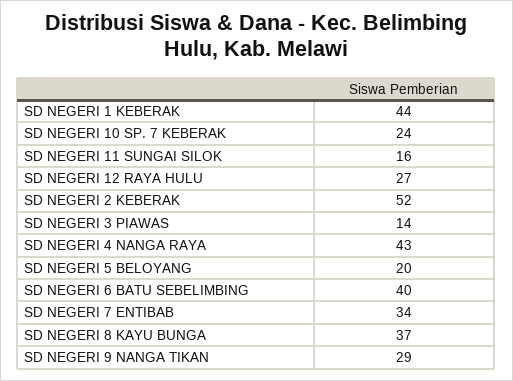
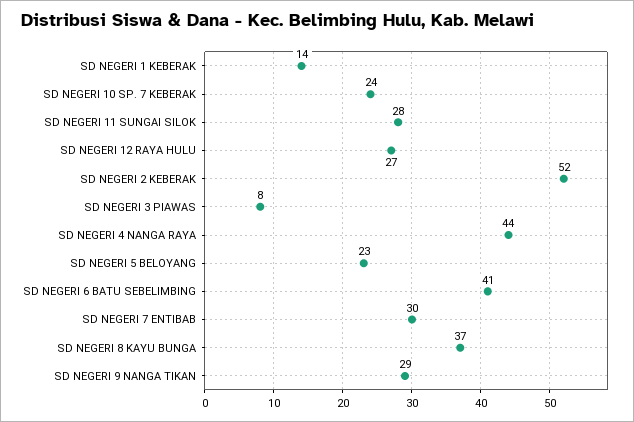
SD NEGERI 1 KEBERAK: 44 -> 14
SD NEGERI 11 SUNGAI SILOK: 16 -> 28
SD NEGERI 3 PIAWAS: 14 -> 8
SD NEGERI 4 NANGA RAYA: 43 -> 44
SD NEGERI 5 BELOYANG: 20 -> 23
SD NEGERI 6 BATU SEBELIMBING: 40 -> 41
SD NEGERI 7 ENTIBAB: 34 -> 30

